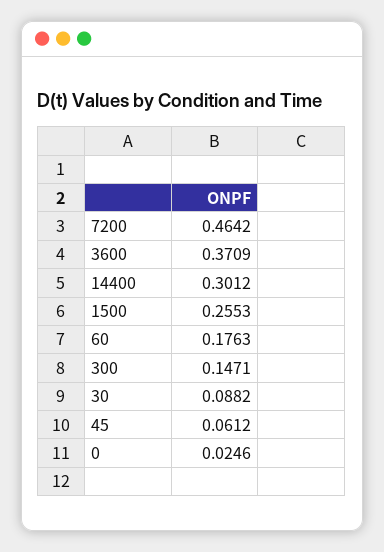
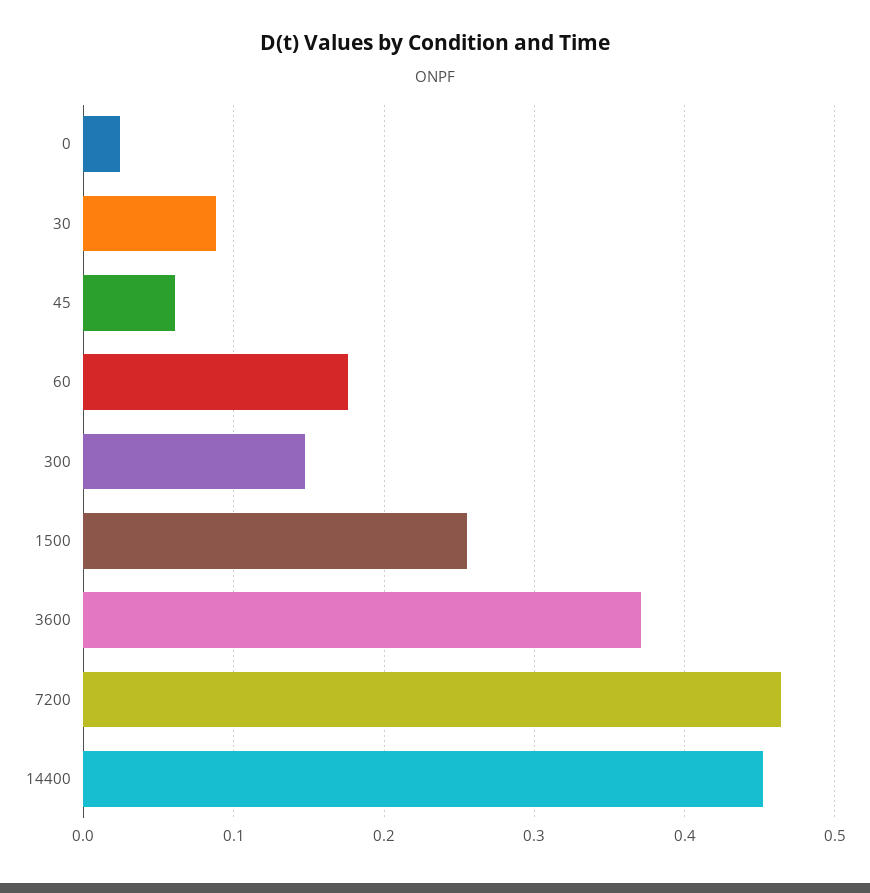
14400: 0.3012 -> 0.45

